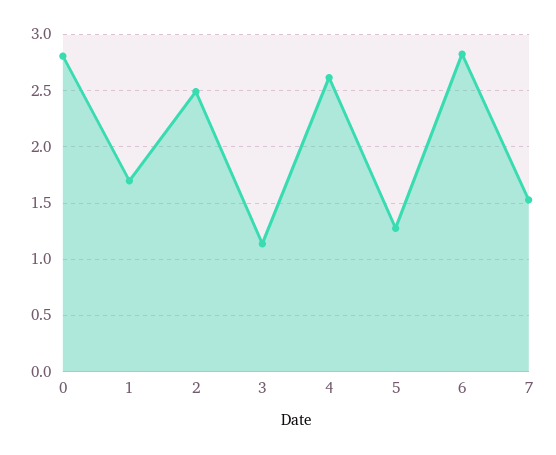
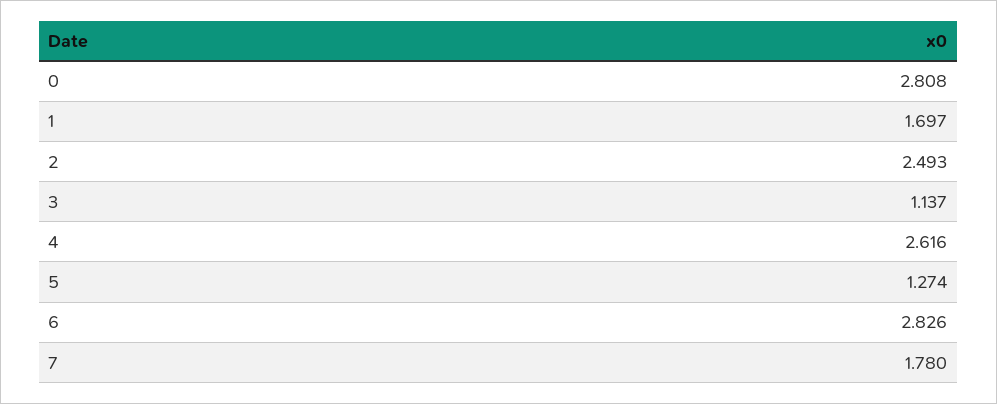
7: 1.5 -> 1.78

